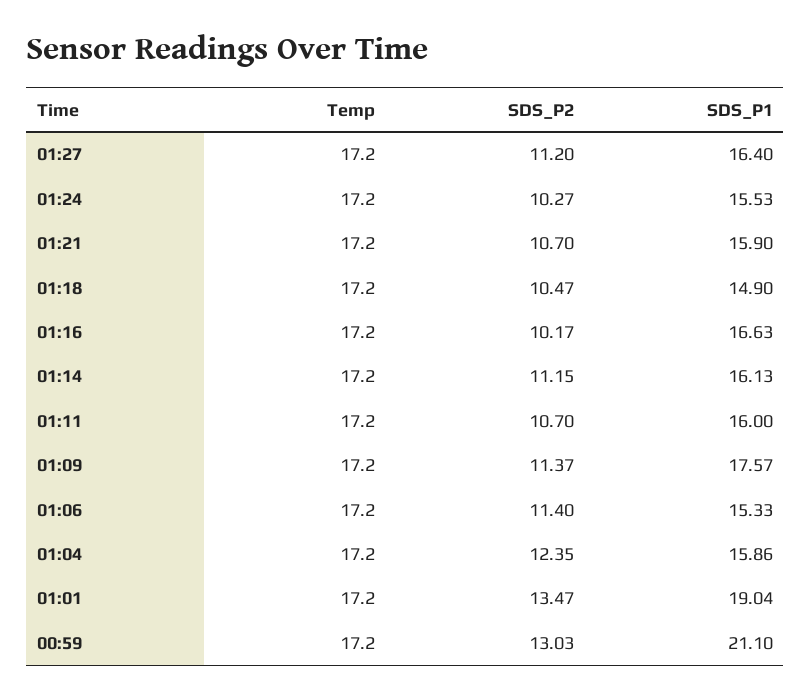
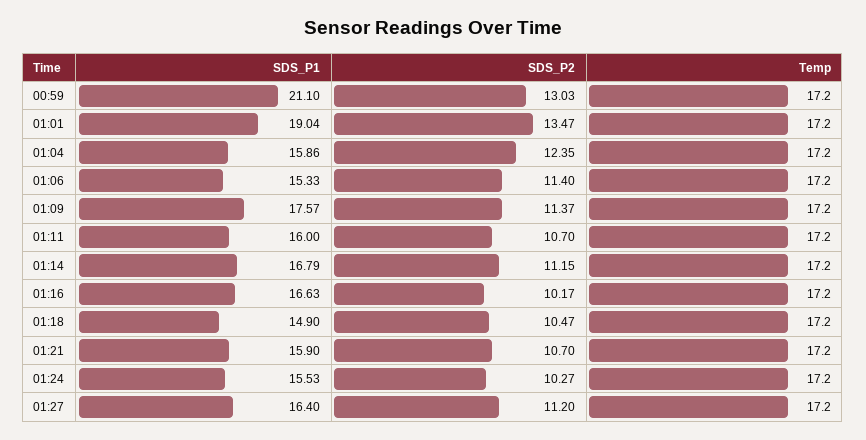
SDS_P1, 01:14: 16.13 -> 16.79

